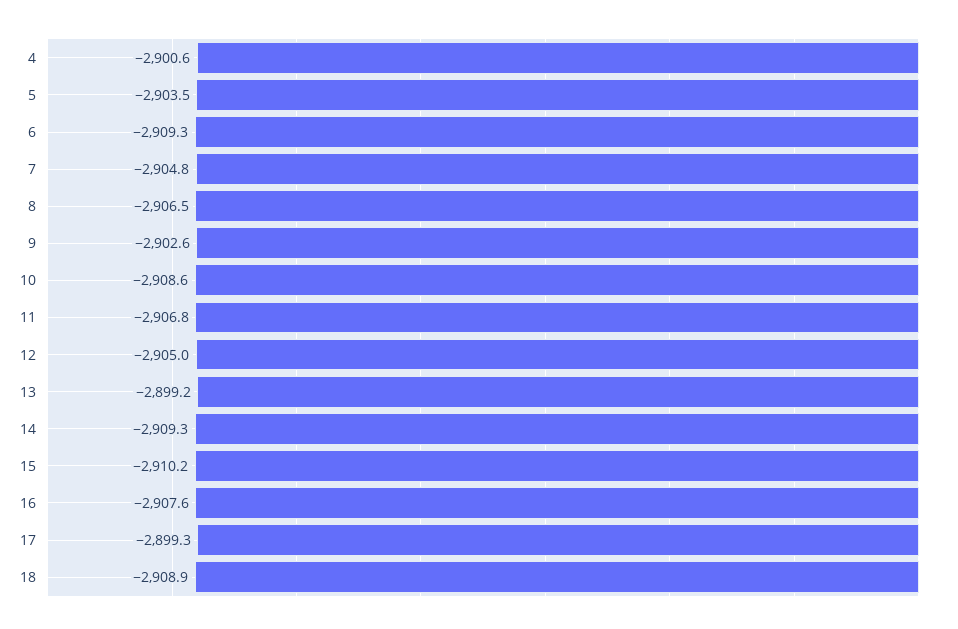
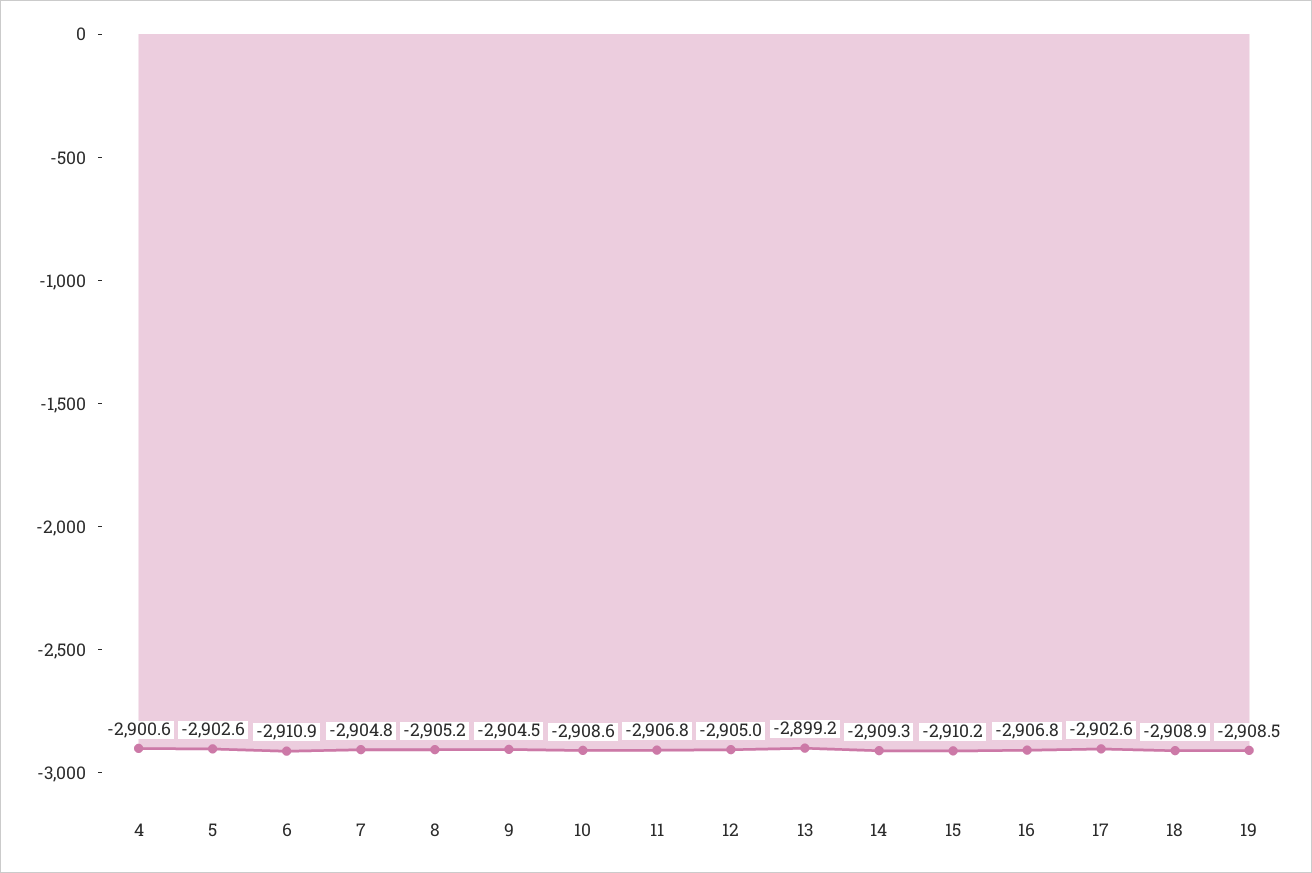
5: -2903.5 -> -2902.6
6: -2909.3 -> -2910.9
8: -2906.5 -> -2905.2
9: -2902.6 -> -2904.5
16: -2907.6 -> -2906.8
17: -2899.3 -> -2902.6
19: none -> -2908.5

